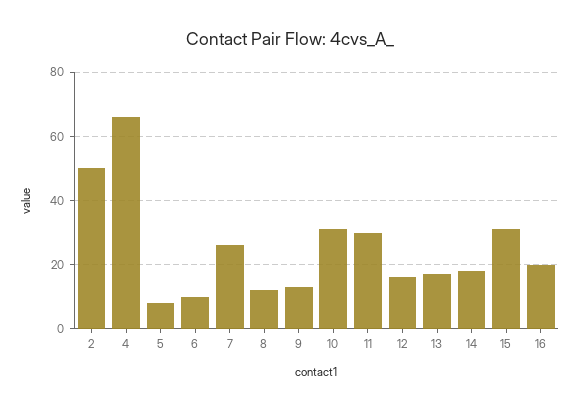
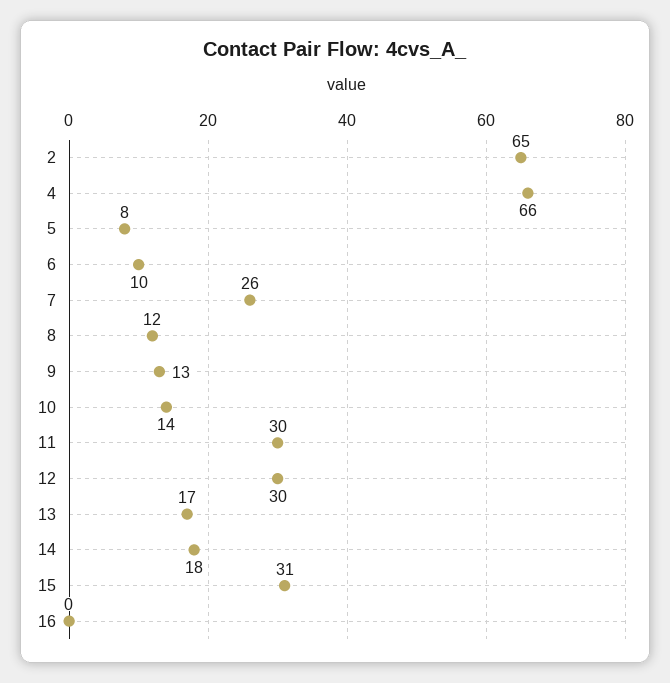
2: 50 -> 65
10: 30 -> 14
12: 15 -> 30
16: 20 -> 0

